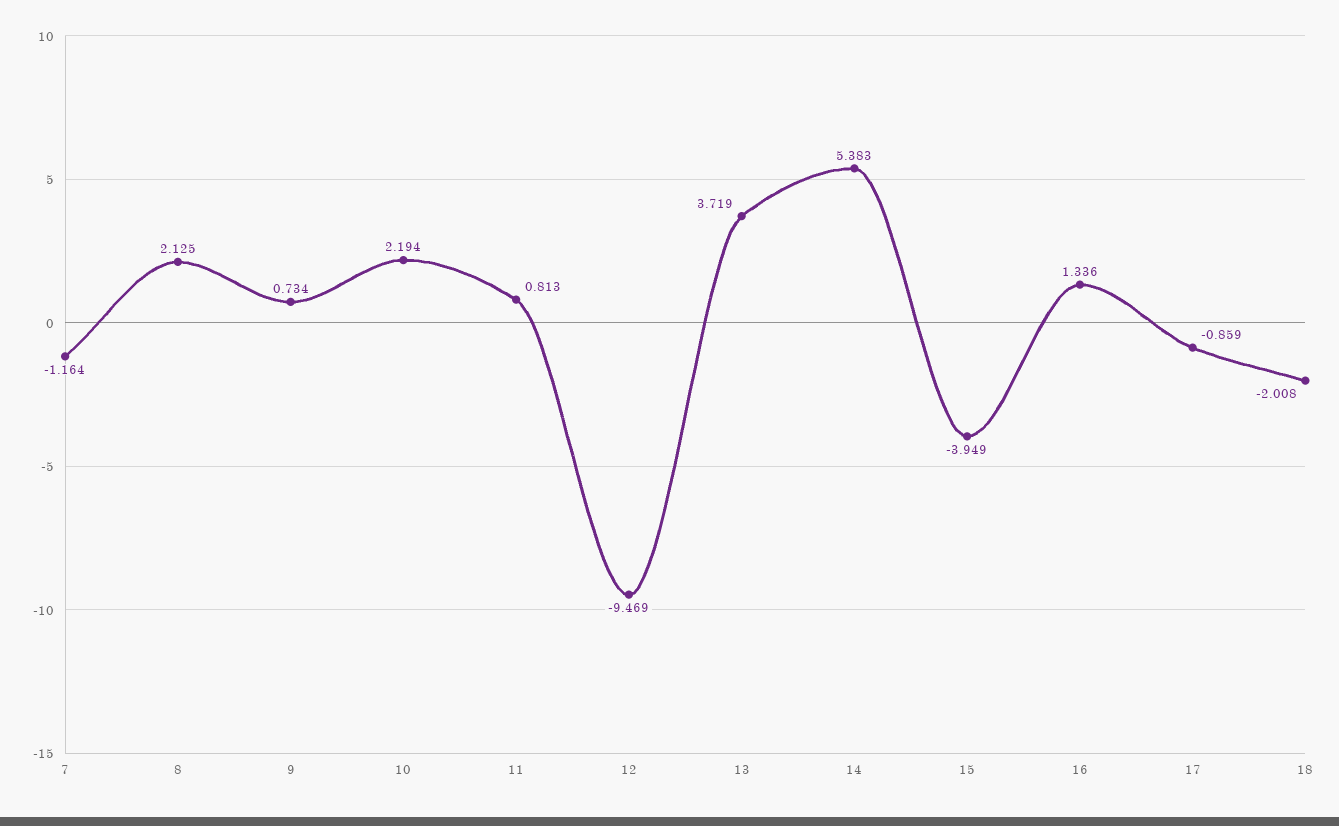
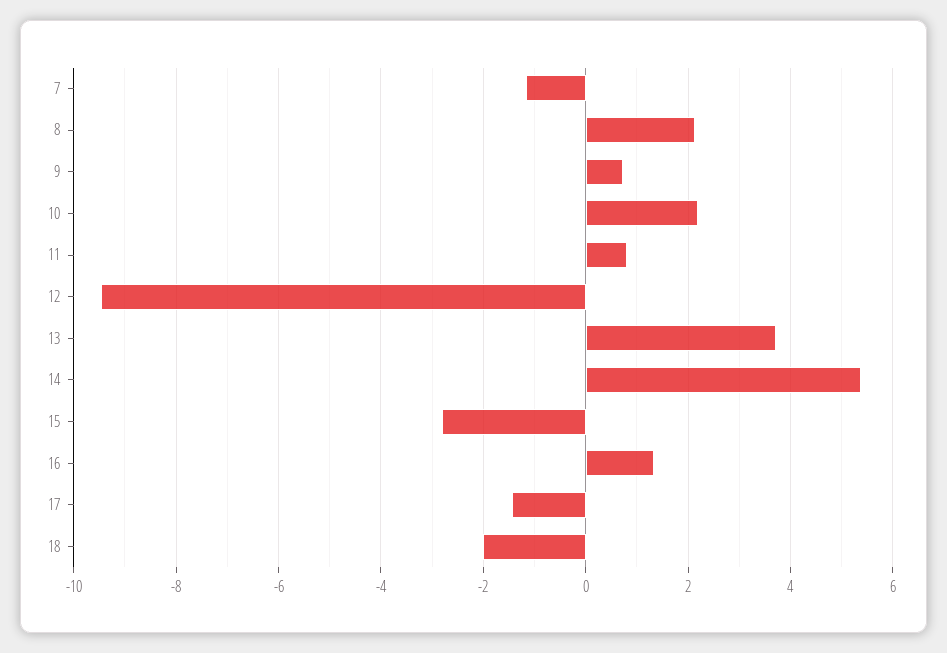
15: -3.949 -> -2.8
17: -0.859 -> -1.4

